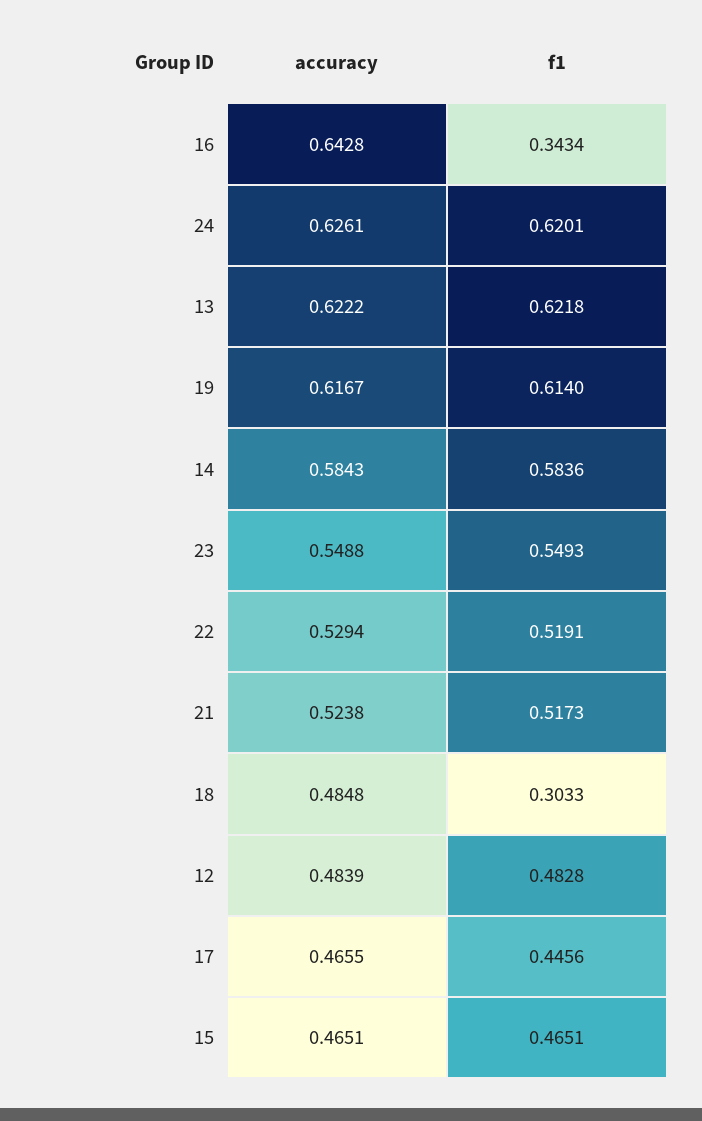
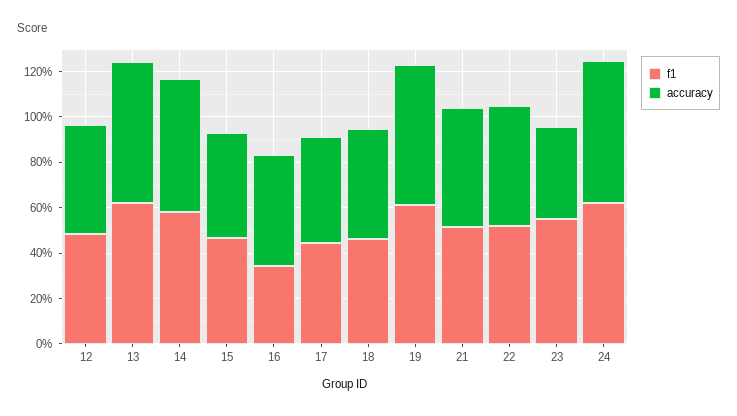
accuracy, 16: 0.6428 -> 0.5
accuracy, 23: 0.5488 -> 0.4
f1, 18: 0.3033 -> 0.45

